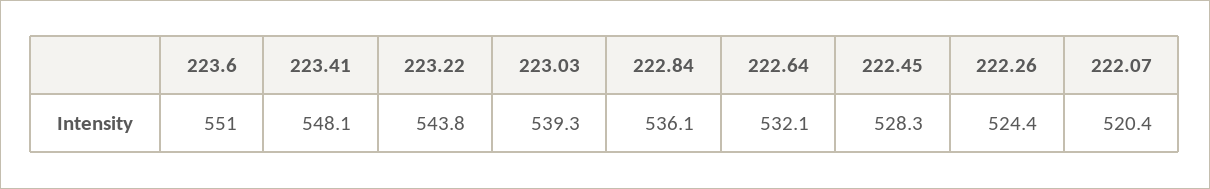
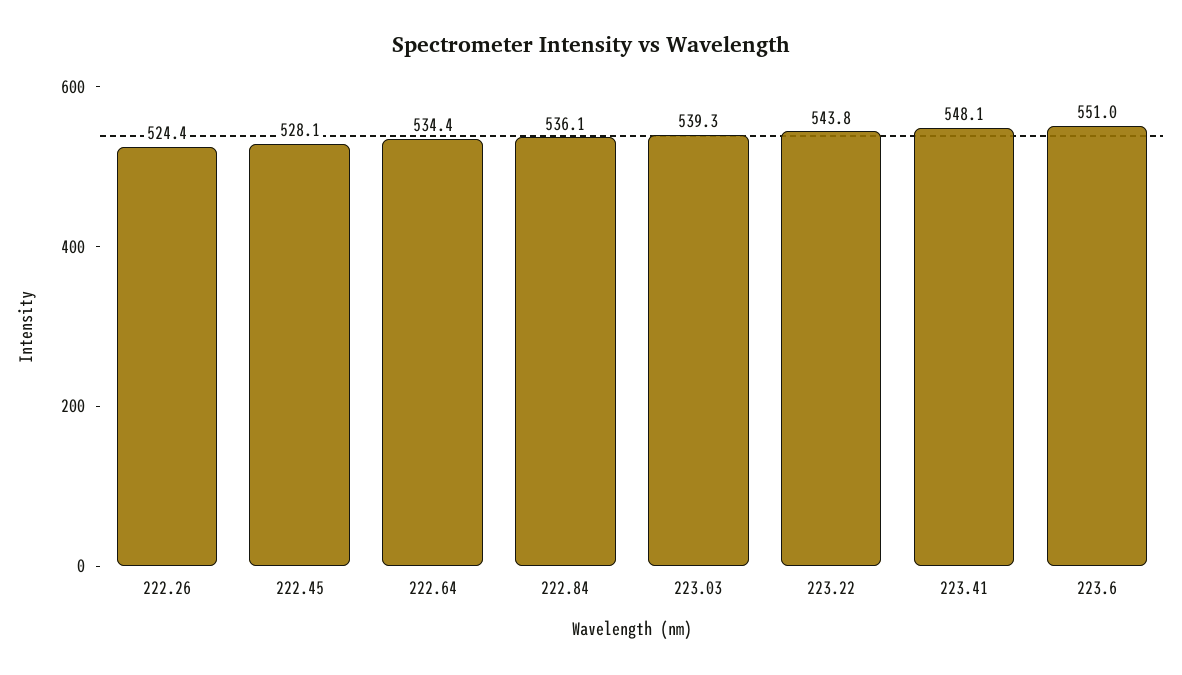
222.64: 532.1 -> 534.4
222.45: 528.3 -> 528.1
222.07: 520.4 -> none

